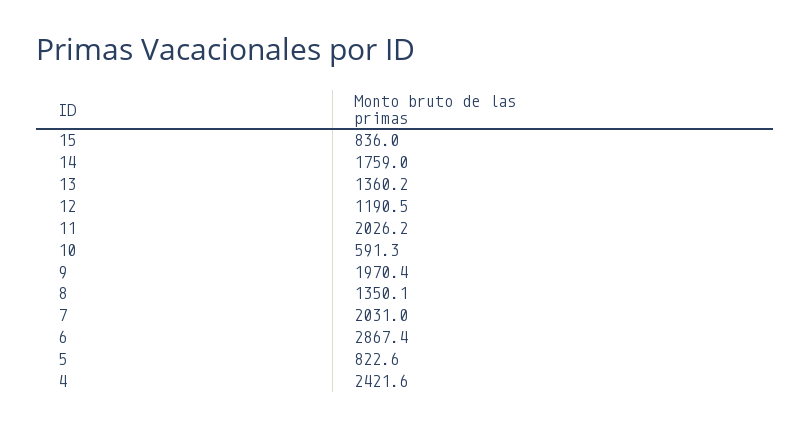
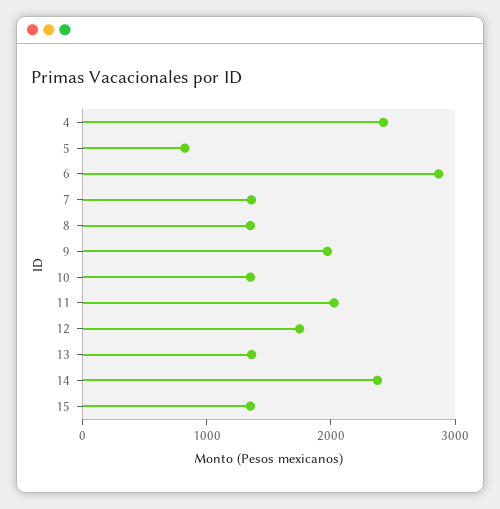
15: 836 -> 1400
14: 1759 -> 2400
12: 1190.5 -> 1800
10: 591.3 -> 1400
7: 2031 -> 1400

